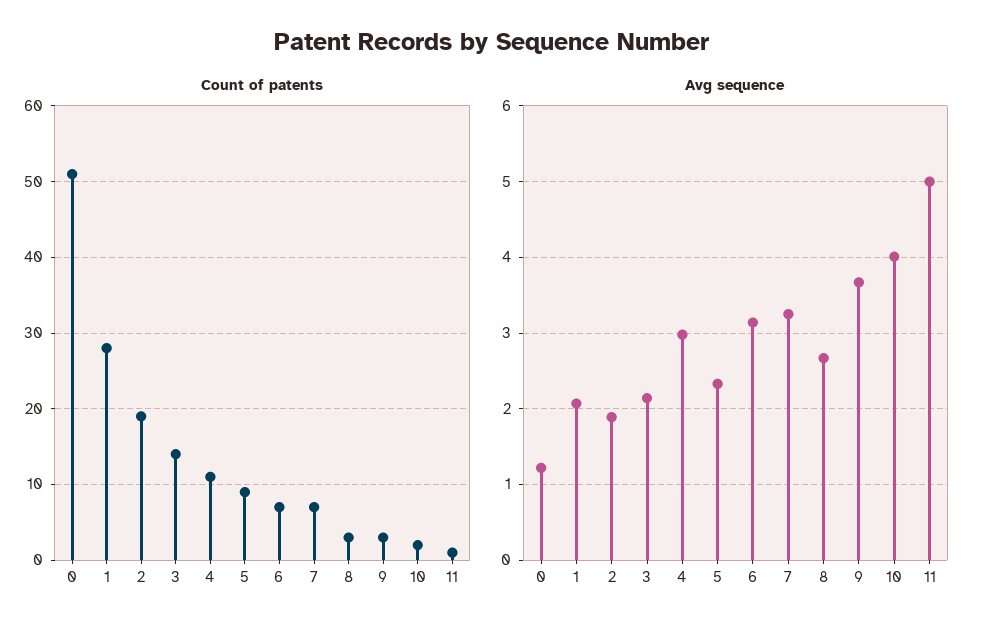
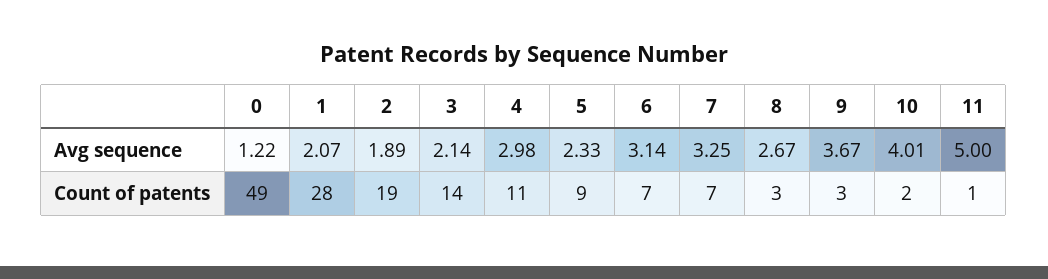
Count of patents, 0: 51 -> 49

